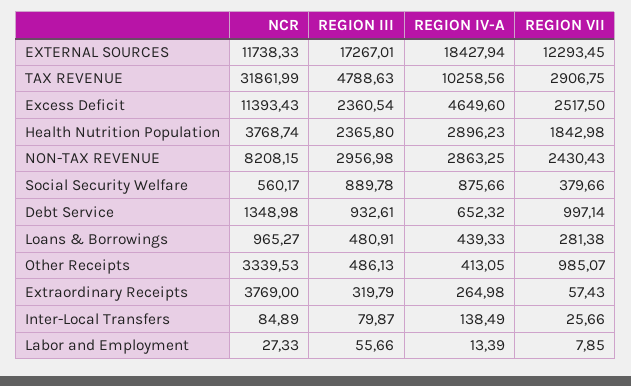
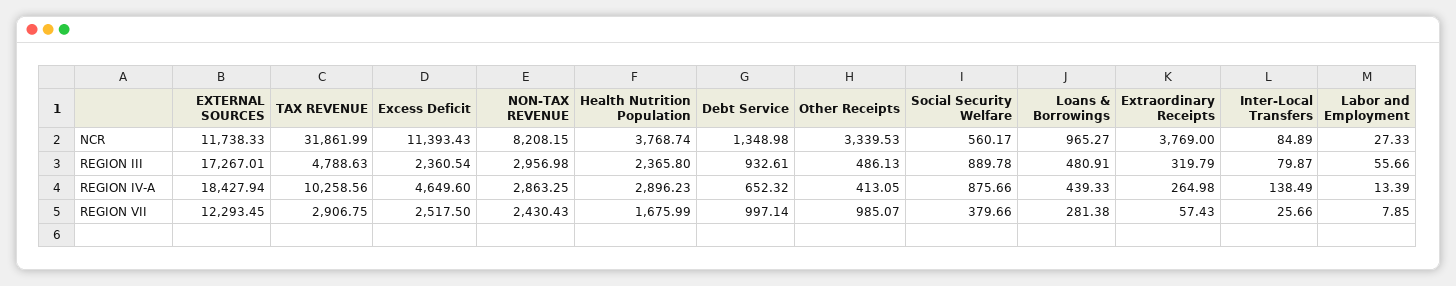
REGION VII, Health Nutrition Population: 1842.98 -> 1675.99

